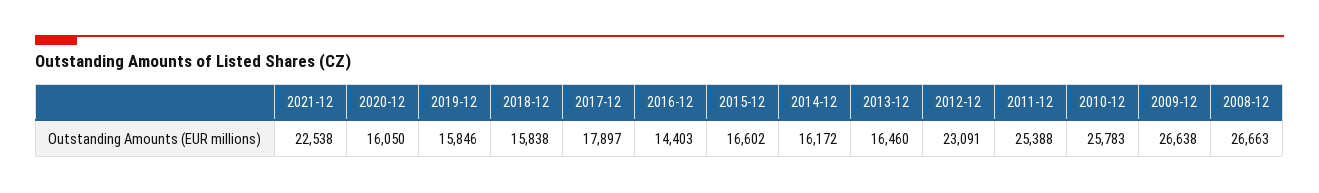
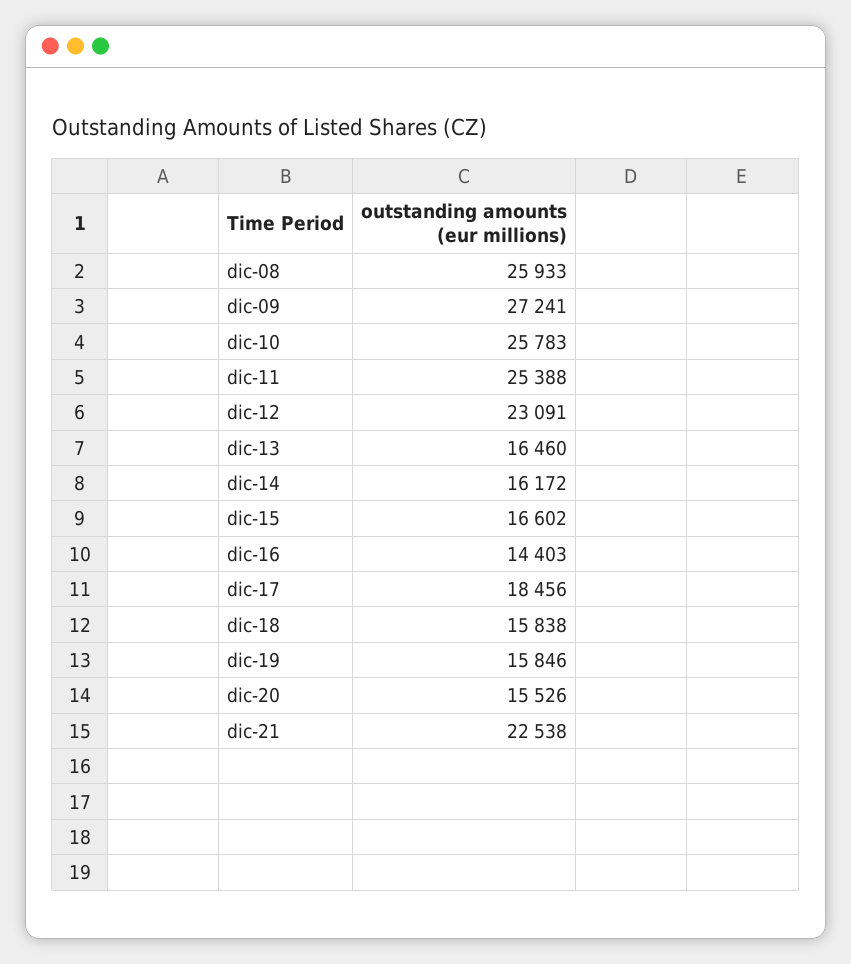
2020-12: 16050 -> 15526
2017-12: 17897 -> 18456
2009-12: 26638 -> 27241
2008-12: 26663 -> 25933

